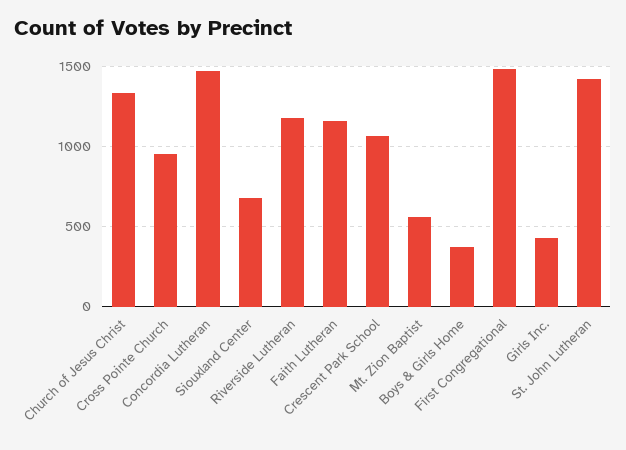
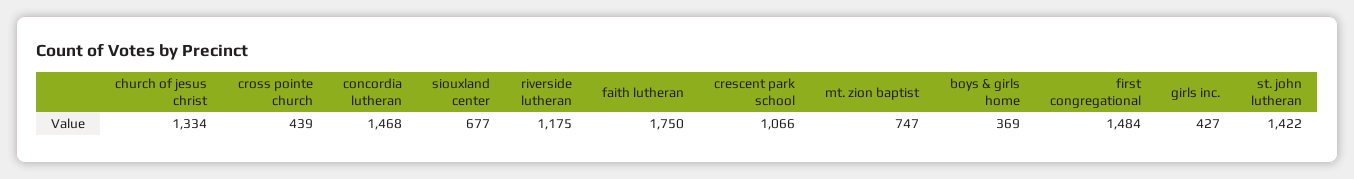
Cross Pointe Church: 950 -> 439
Faith Lutheran: 1150 -> 1750
Mt. Zion Baptist: 550 -> 747

